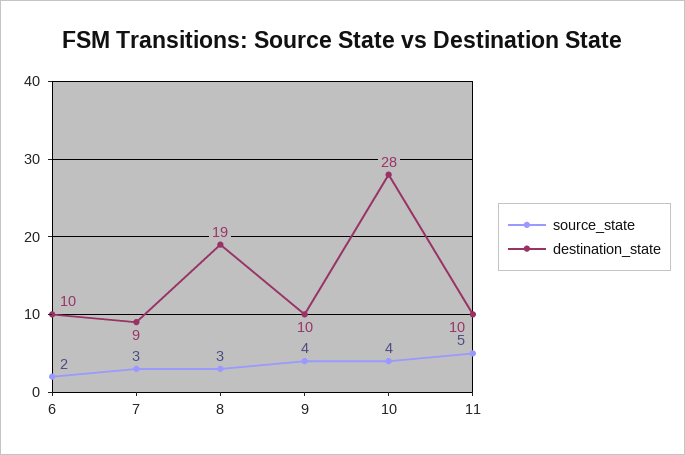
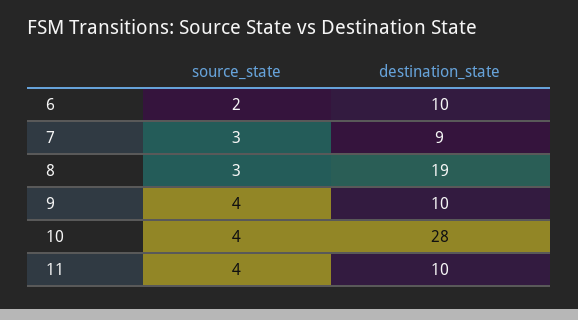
source_state, 11: 5 -> 4

